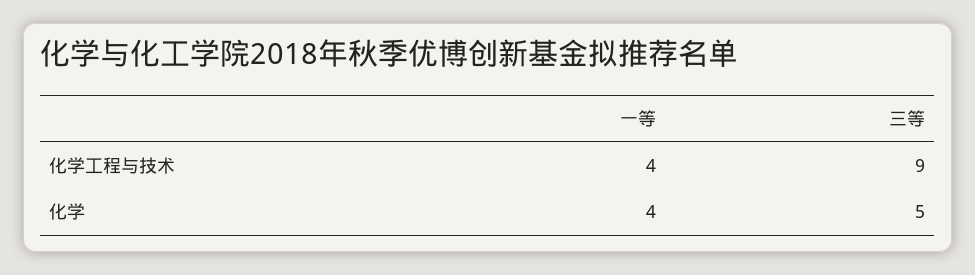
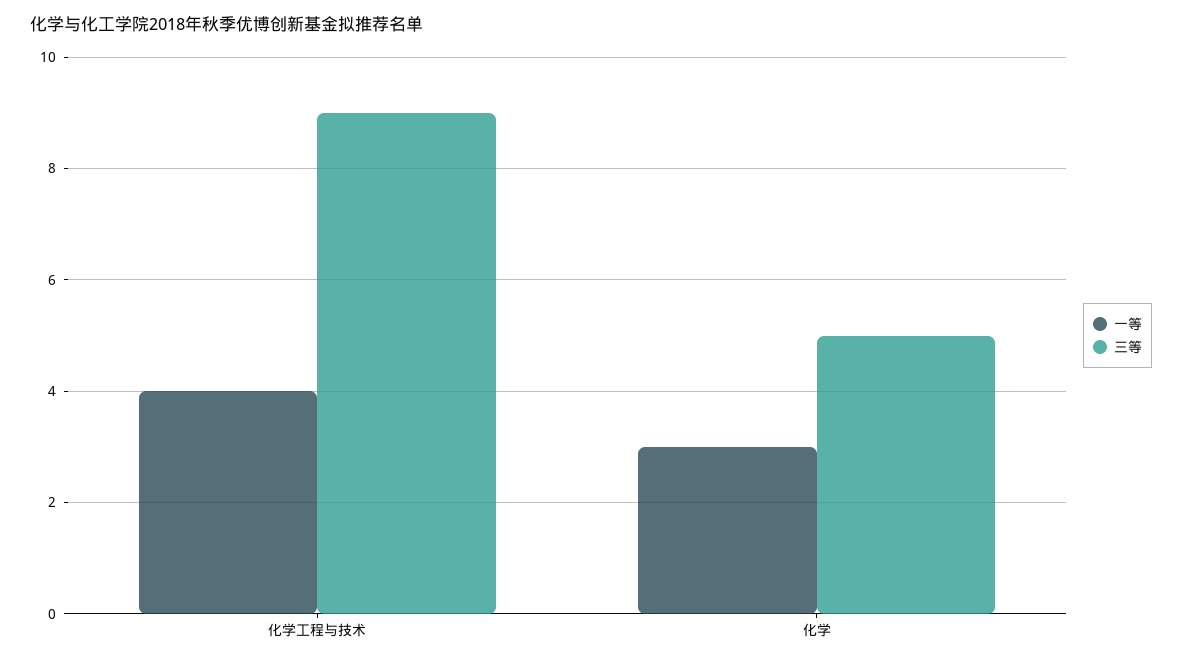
一等, 化学: 4 -> 3

